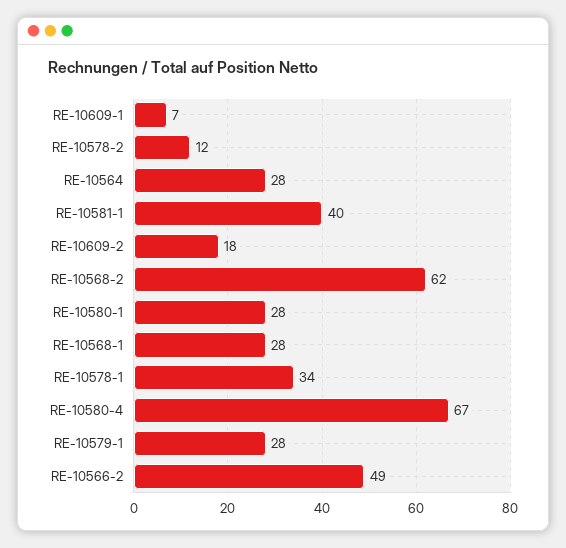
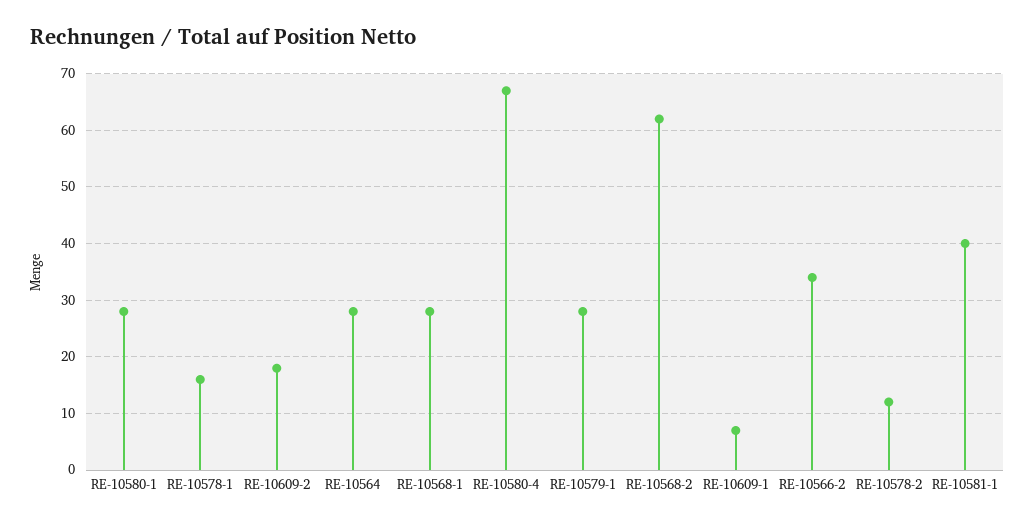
RE-10578-1: 34 -> 15
RE-10566-2: 49 -> 35

